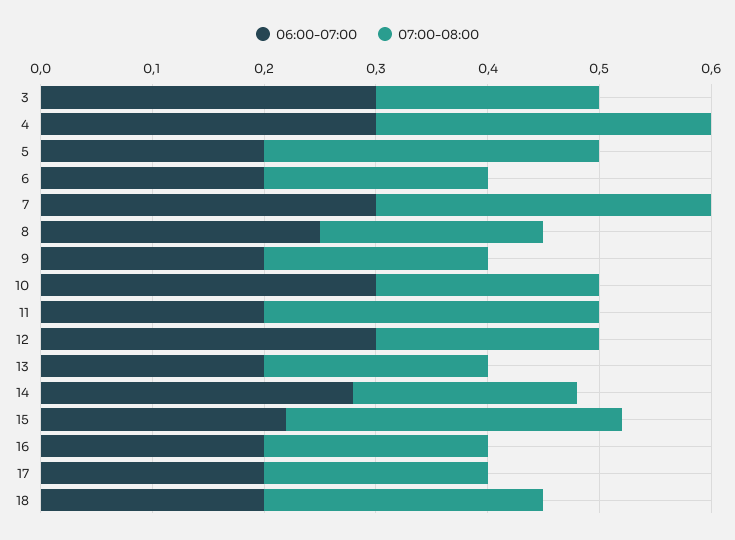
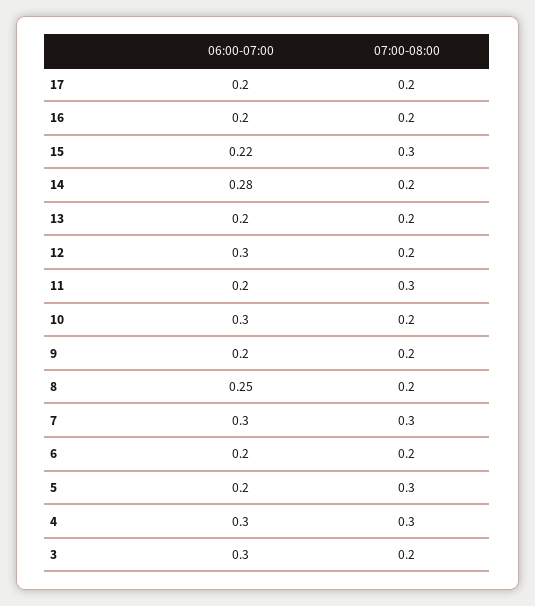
06:00-07:00, 18: 0.2 -> none
07:00-08:00, 18: 0.25 -> none

